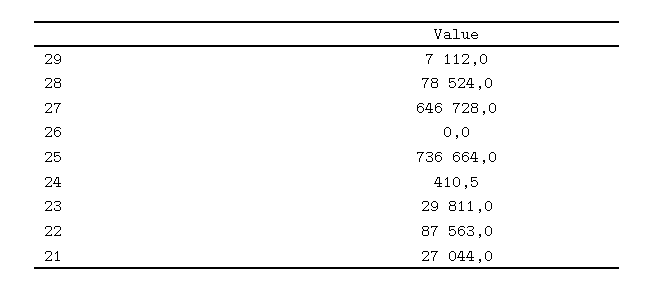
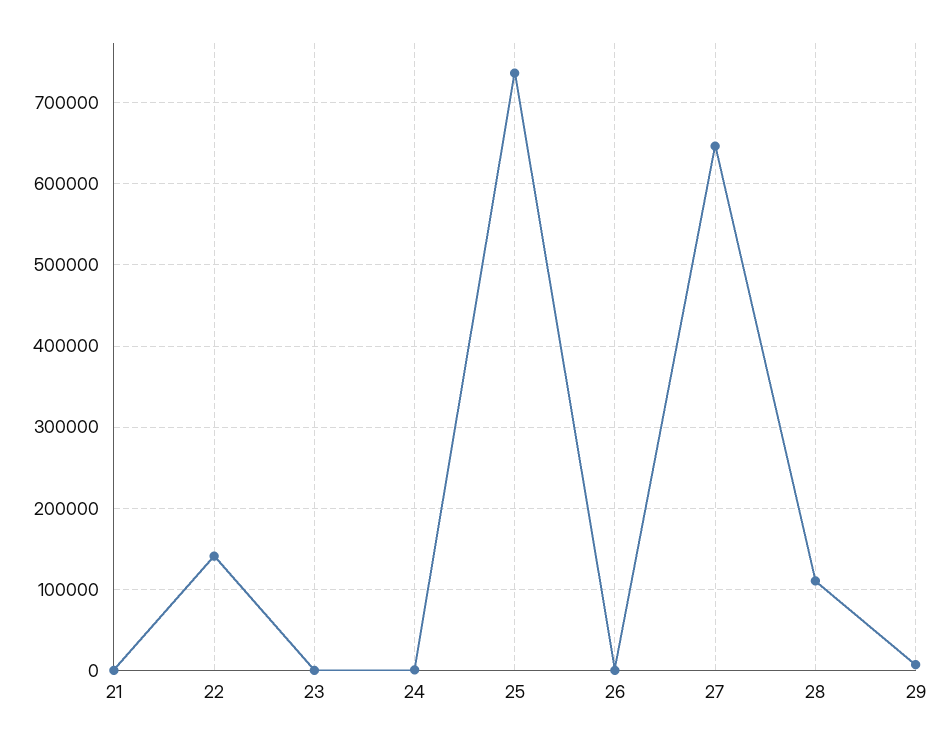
28: 78524 -> 110000
23: 29811 -> 0
22: 87563 -> 140000
21: 27044 -> 0

